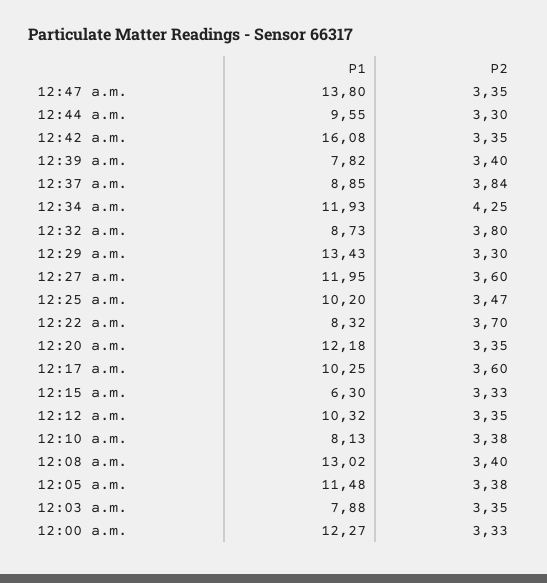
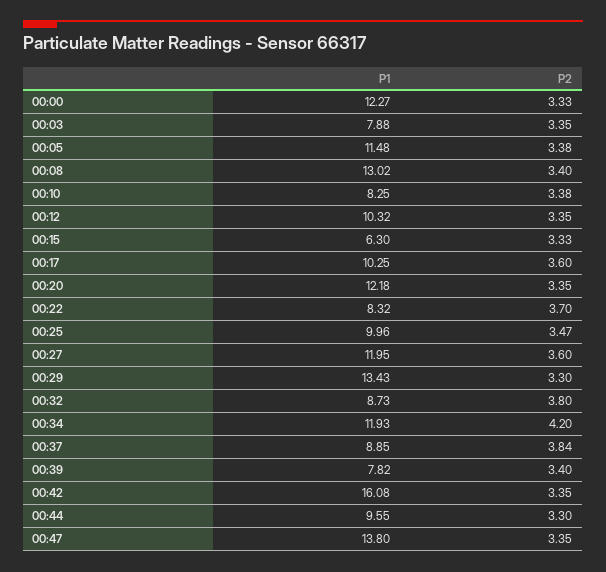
P2, 12:34 a.m.: 4.25 -> 4.2
P1, 12:25 a.m.: 10.2 -> 9.96
P1, 12:10 a.m.: 8.13 -> 8.25

